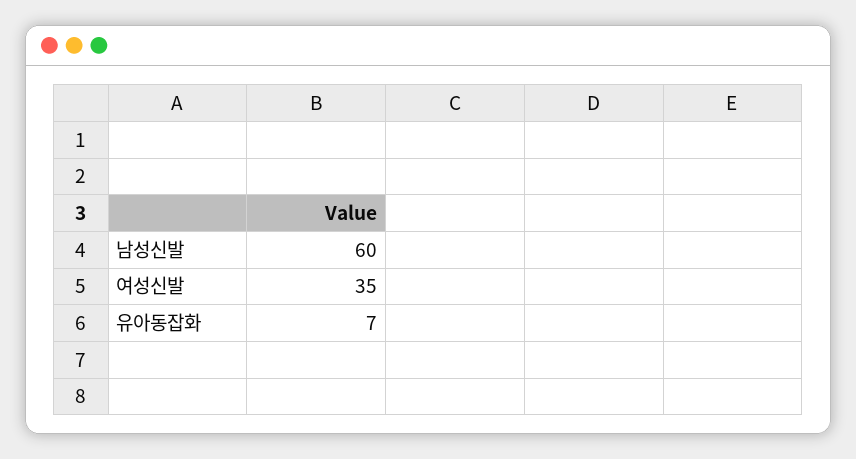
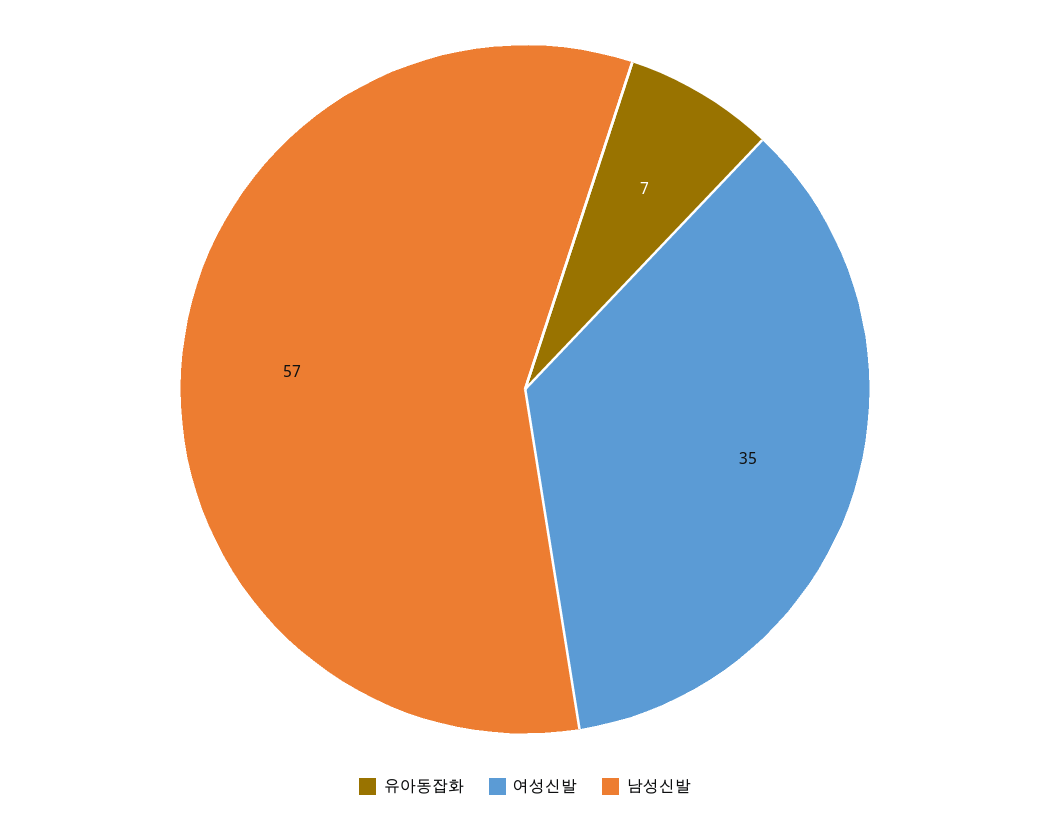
남성신발: 60 -> 57

